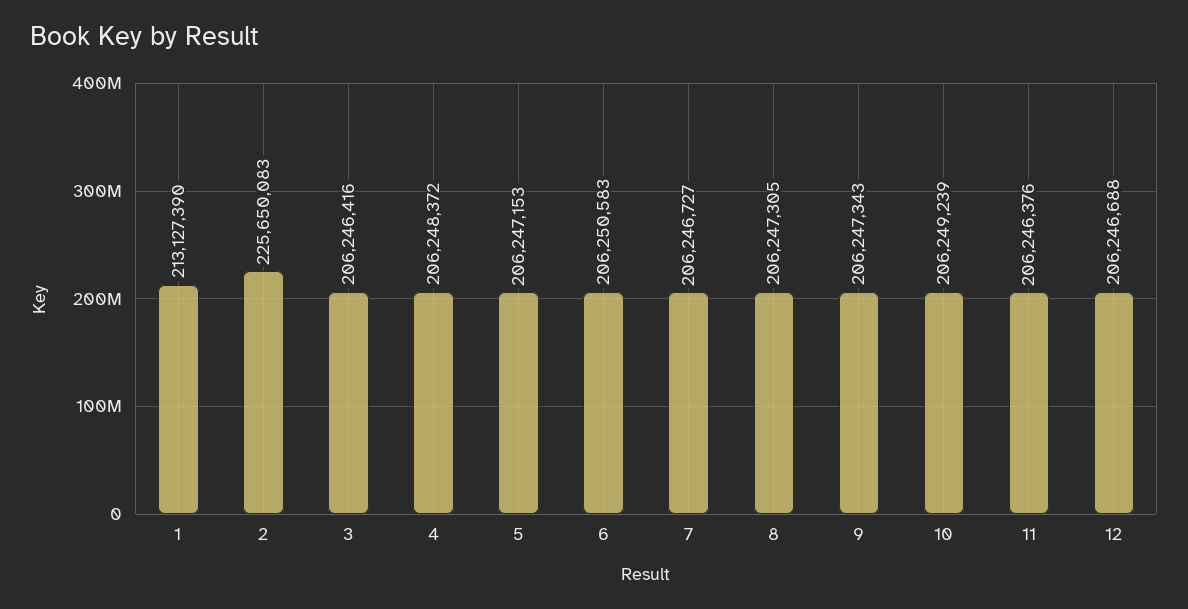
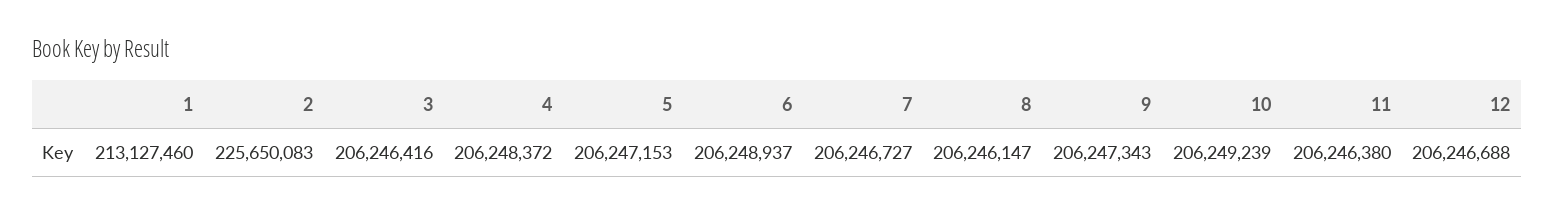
1: 213127390 -> 213127460
6: 206250583 -> 206248937
8: 206247305 -> 206246147
11: 206246376 -> 206246380

